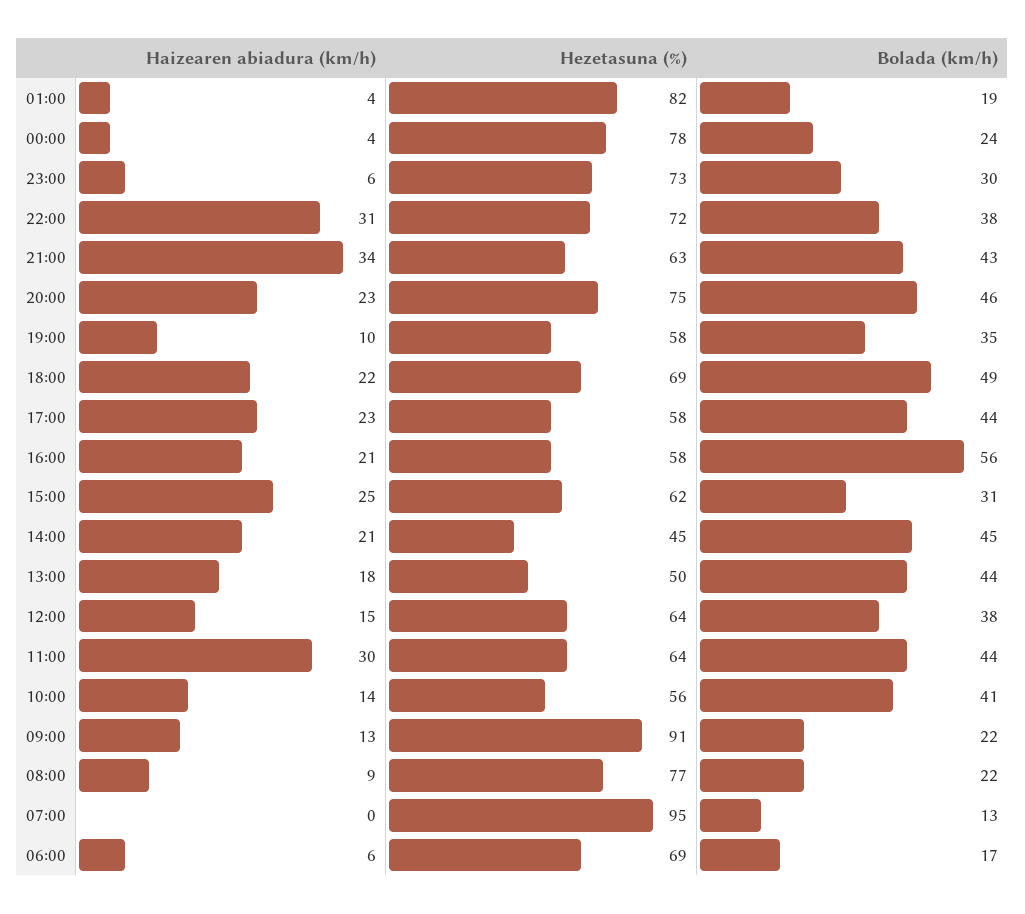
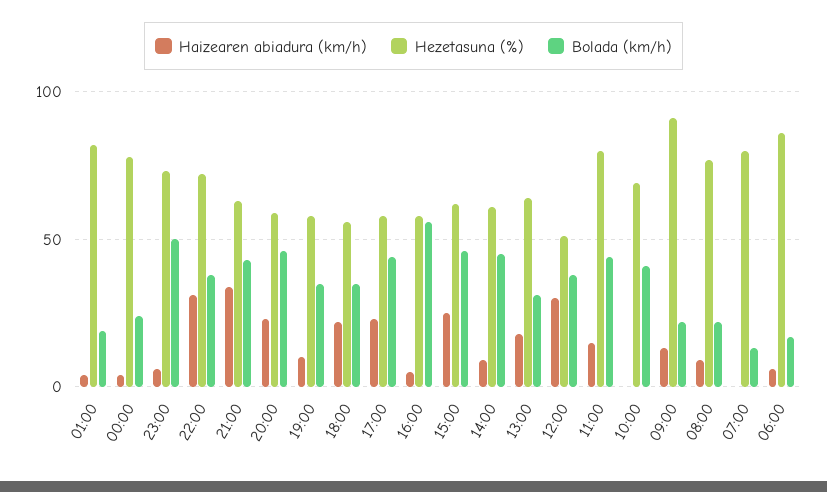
Bolada (km/h), 23:00: 30 -> 50
Hezetasuna (%), 20:00: 75 -> 60
Hezetasuna (%), 18:00: 69 -> 55
Bolada (km/h), 18:00: 49 -> 35
Haizearen abiadura (km/h), 16:00: 21 -> 5
Bolada (km/h), 15:00: 31 -> 45
Haizearen abiadura (km/h), 14:00: 21 -> 10
Hezetasuna (%), 14:00: 45 -> 60
Hezetasuna (%), 13:00: 50 -> 65
Bolada (km/h), 13:00: 44 -> 30
Haizearen abiadura (km/h), 12:00: 15 -> 30
Hezetasuna (%), 12:00: 64 -> 50
Haizearen abiadura (km/h), 11:00: 30 -> 15
Hezetasuna (%), 11:00: 64 -> 80
Haizearen abiadura (km/h), 10:00: 14 -> 0
Hezetasuna (%), 10:00: 56 -> 70
Hezetasuna (%), 07:00: 95 -> 80
Hezetasuna (%), 06:00: 69 -> 85

